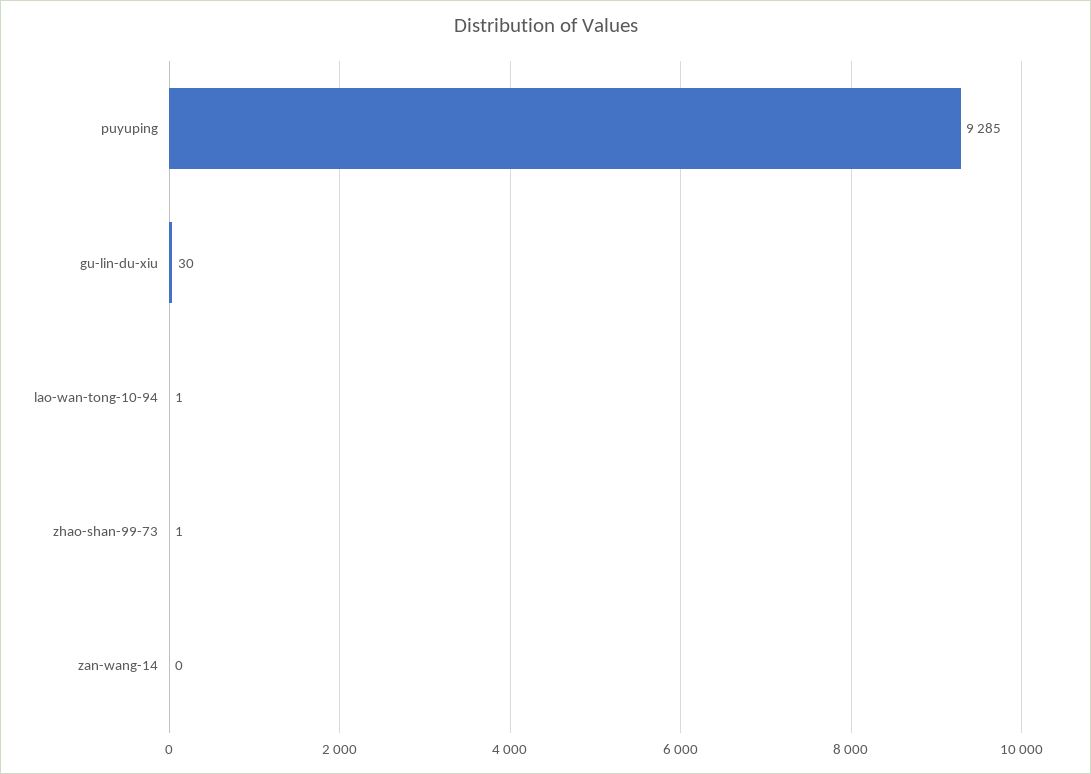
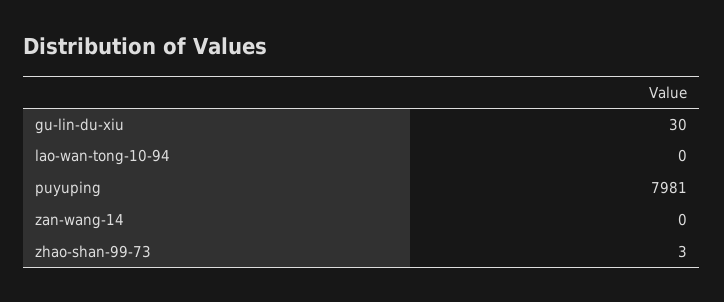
puyuping: 9285 -> 7981
lao-wan-tong-10-94: 1 -> 0
zhao-shan-99-73: 1 -> 3

